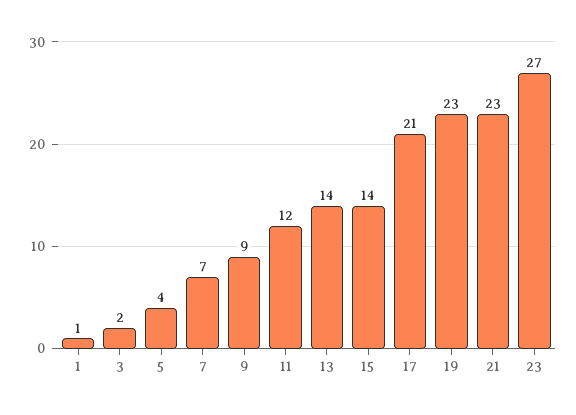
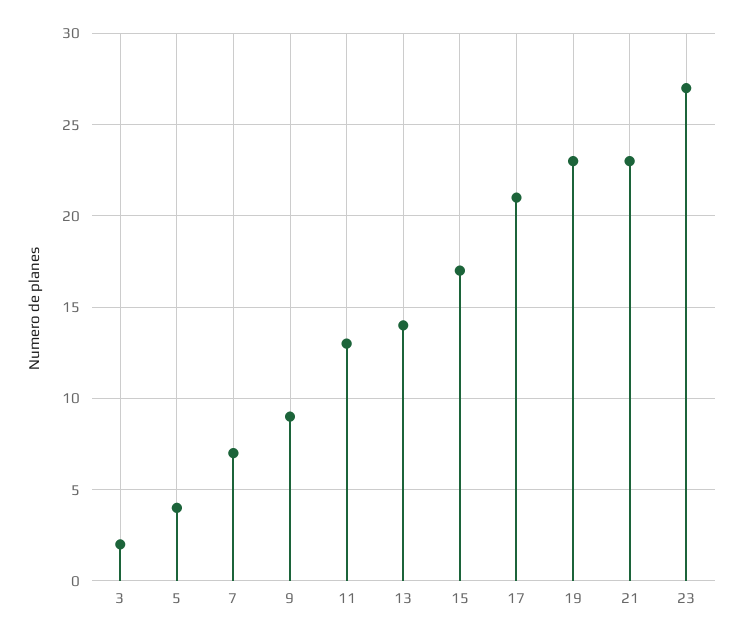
1: 1 -> none
11: 12 -> 13
15: 14 -> 17

